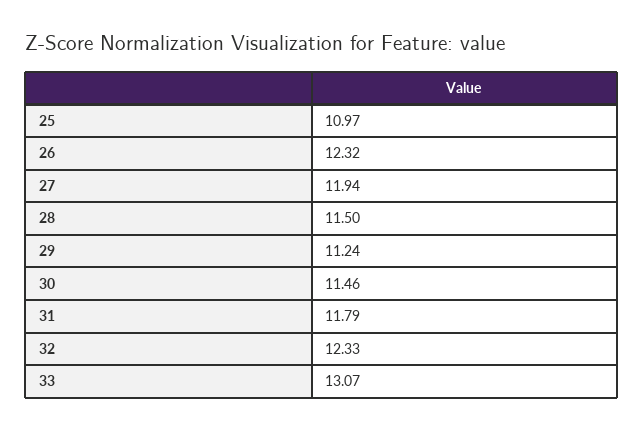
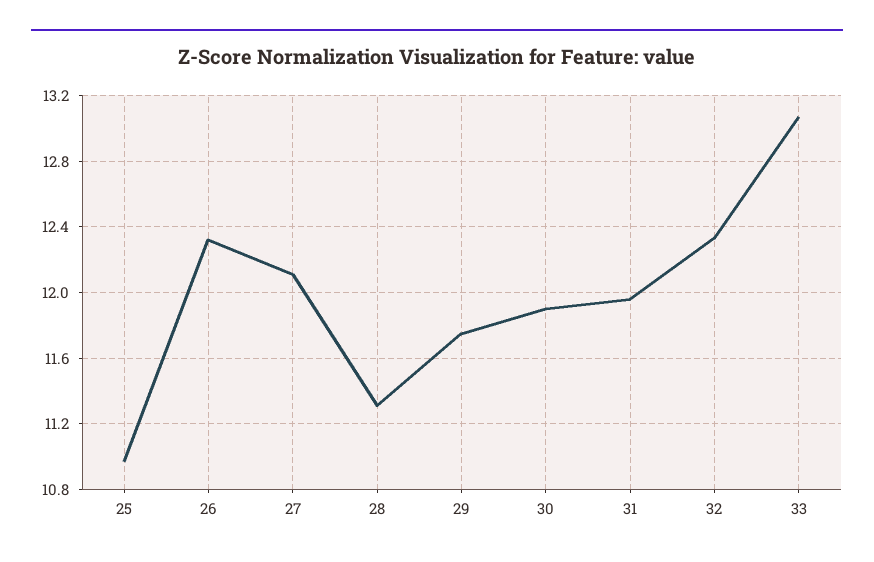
27: 11.94 -> 12.1
28: 11.5 -> 11.3
29: 11.24 -> 11.75
30: 11.46 -> 11.9
31: 11.79 -> 11.95

